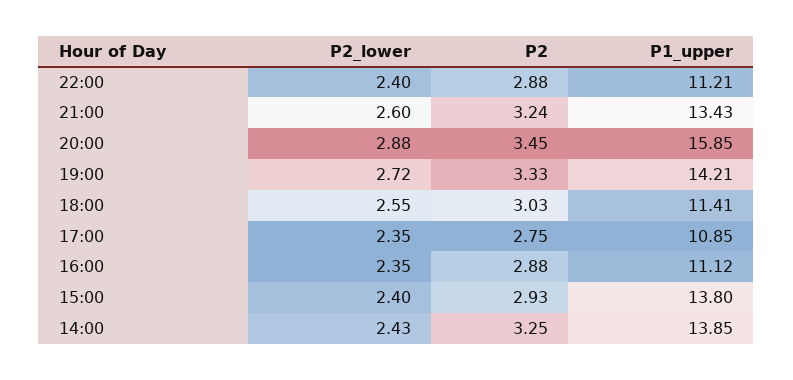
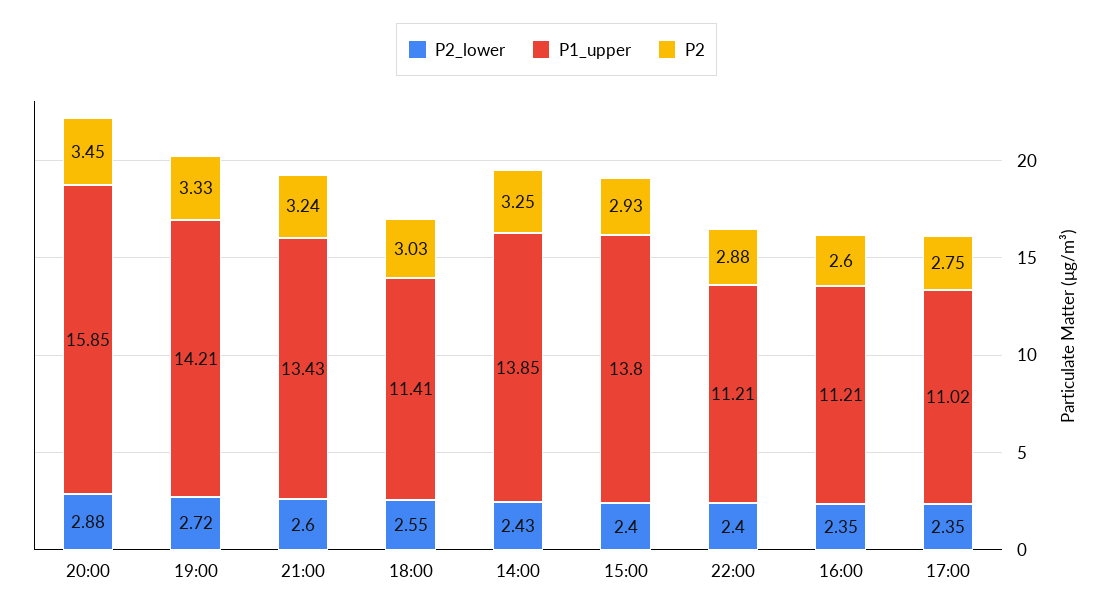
P1_upper, 17:00: 10.85 -> 11.02
P2, 16:00: 2.88 -> 2.6
P1_upper, 16:00: 11.12 -> 11.21

